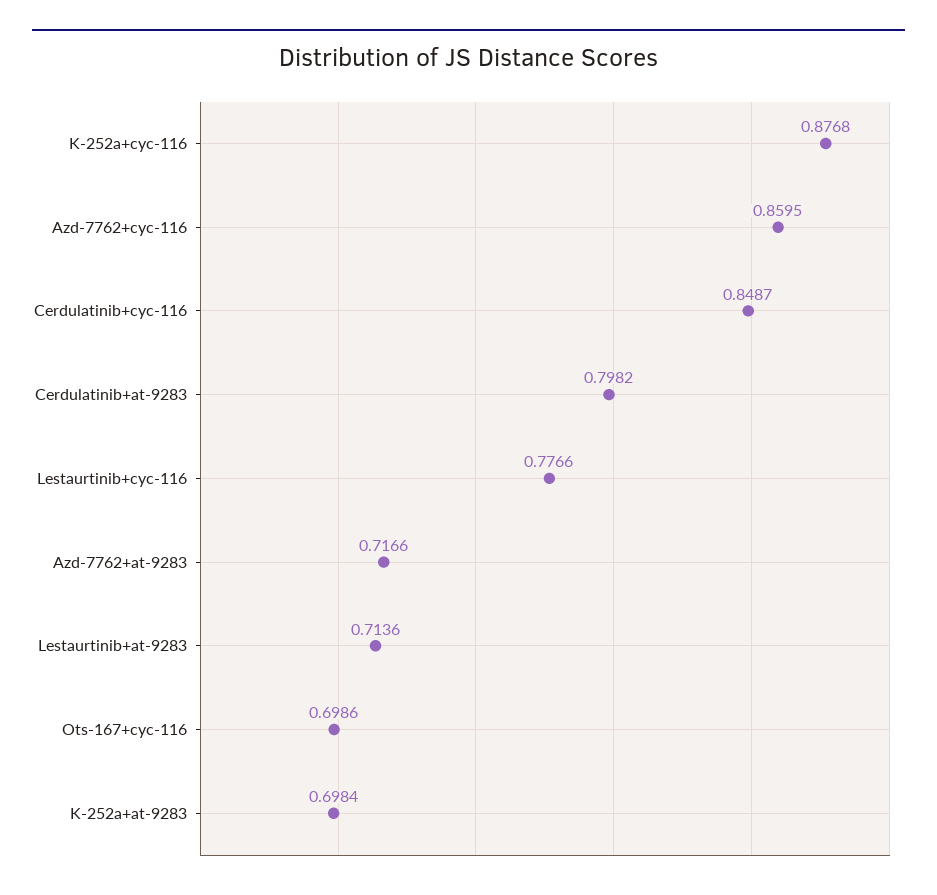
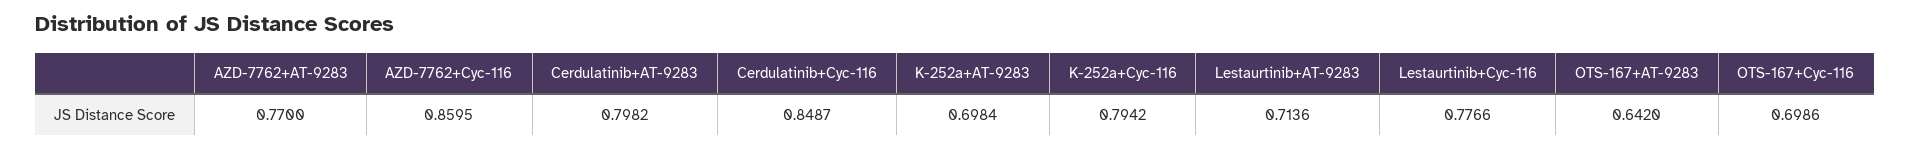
K-252a+cyc-116: 0.8768 -> 0.7942
Azd-7762+at-9283: 0.7166 -> 0.77
OTS-167+AT-9283: none -> 0.642

